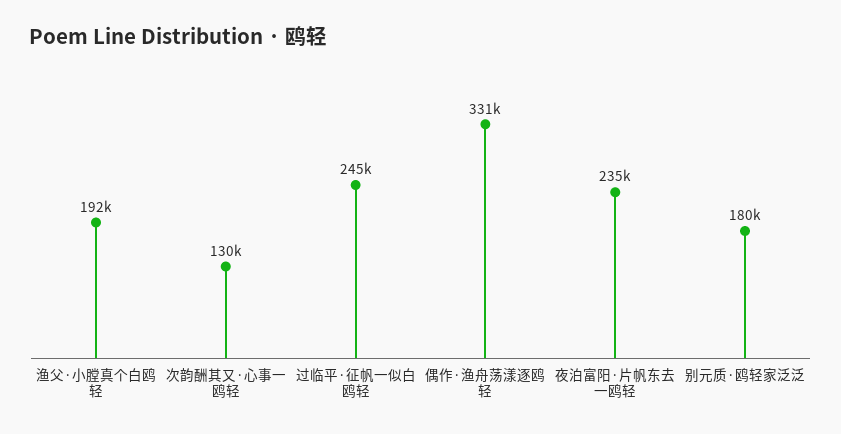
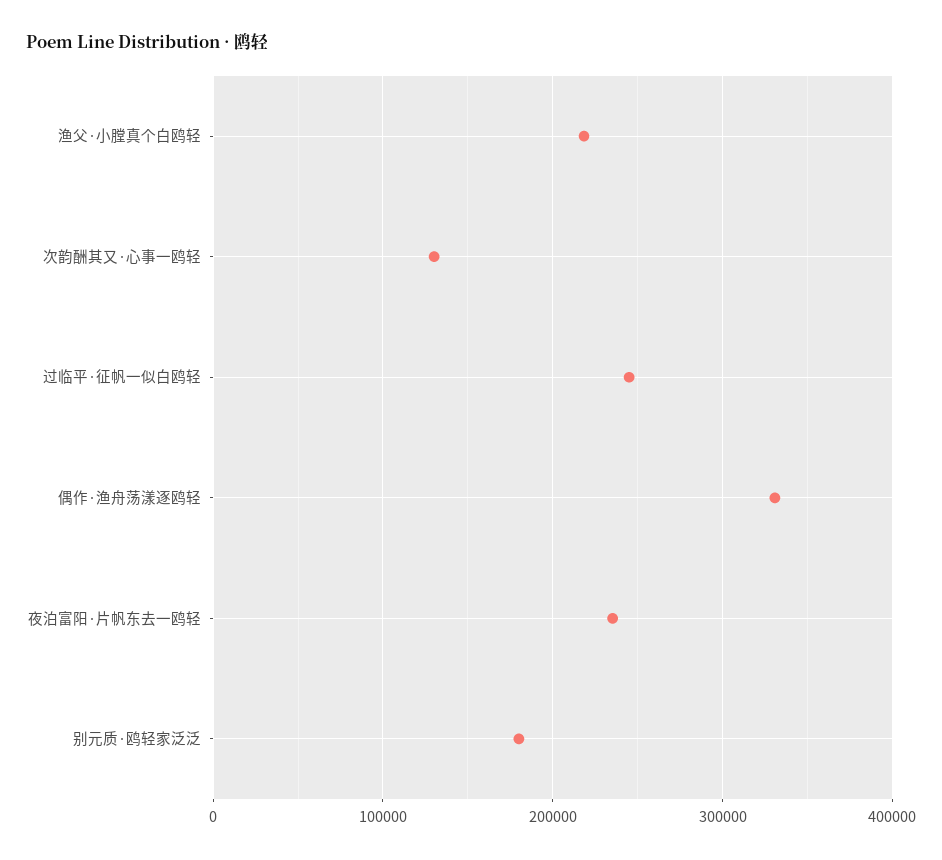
渔父·小膛真个白鸥轻: 192000 -> 220000

